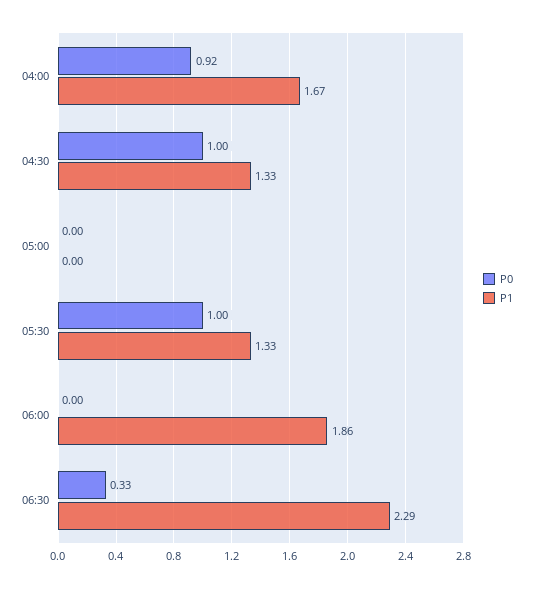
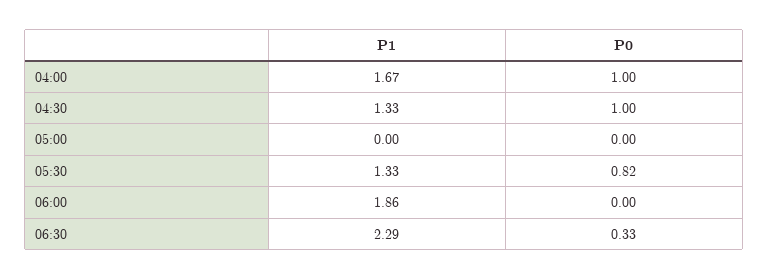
P0, 04:00: 0.92 -> 1
P0, 05:30: 1 -> 0.82

